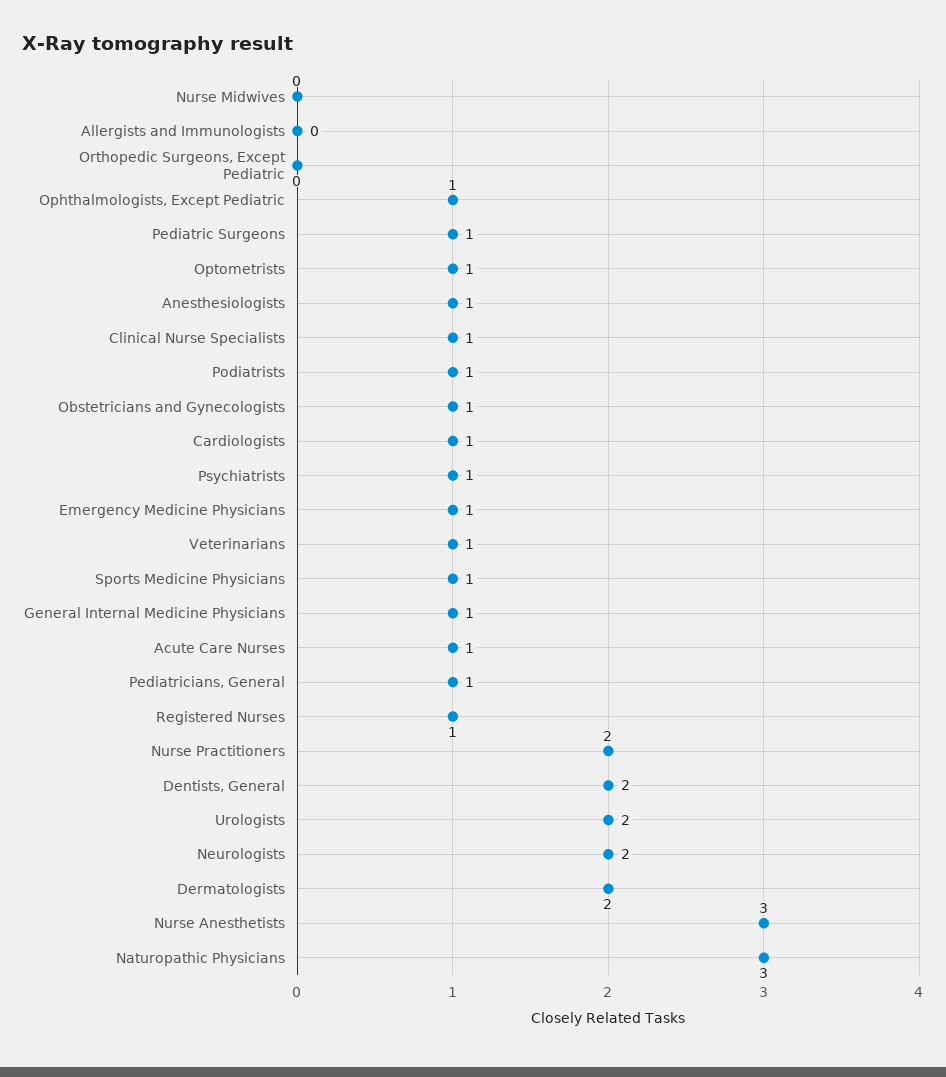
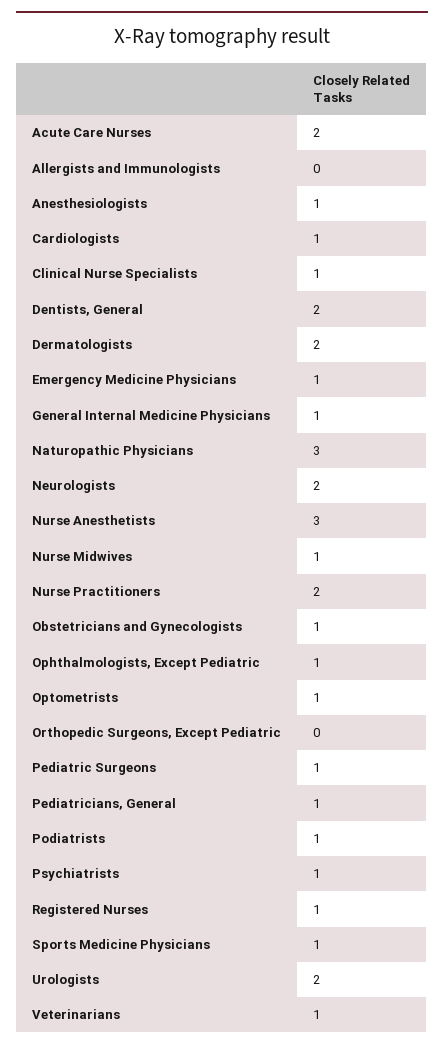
Nurse Midwives: 0 -> 1
Acute Care Nurses: 1 -> 2

